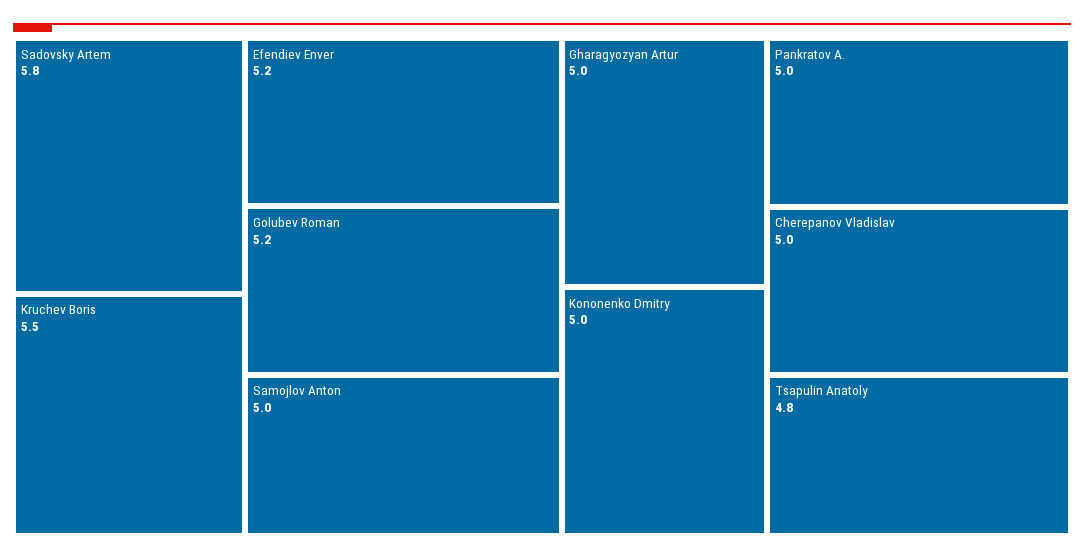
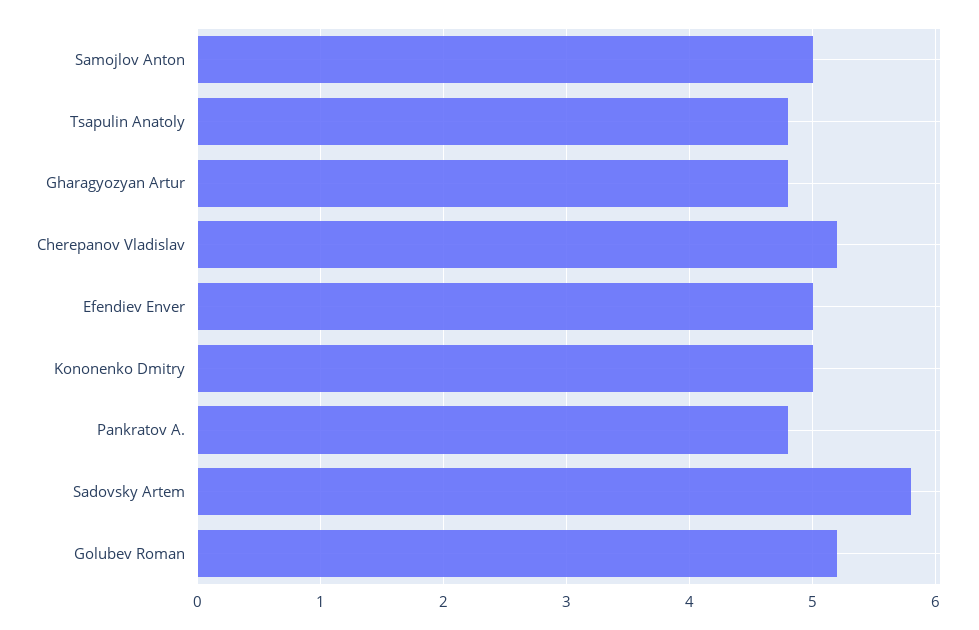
Kruchev Boris: 5.5 -> none
Efendiev Enver: 5.2 -> 5
Gharagyozyan Artur: 5 -> 4.8
Pankratov A.: 5 -> 4.8
Cherepanov Vladislav: 5 -> 5.2

